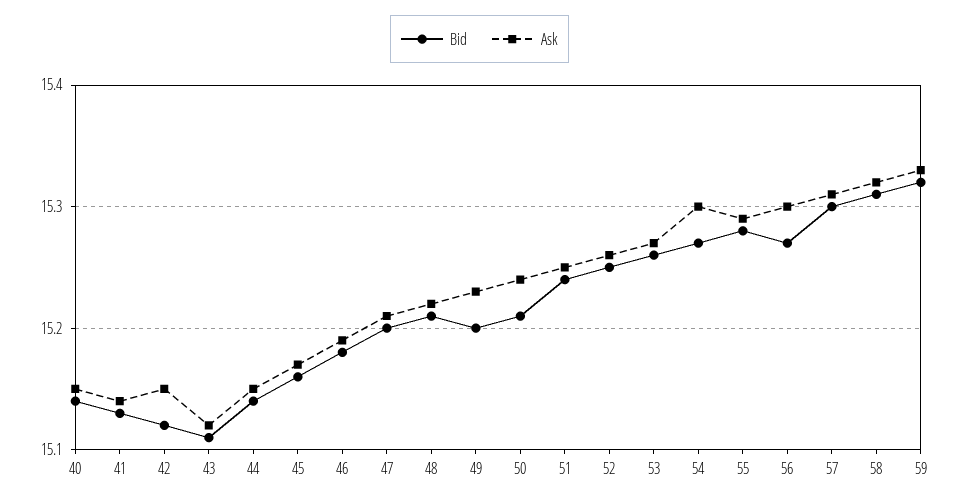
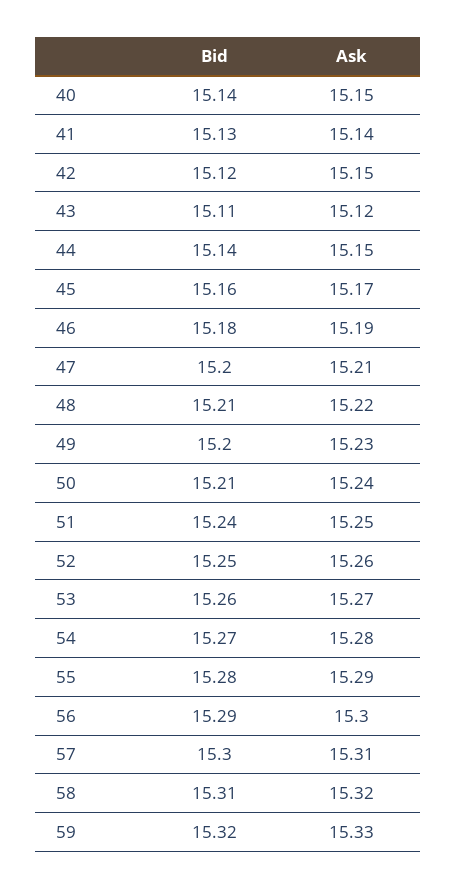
Ask, 54: 15.3 -> 15.28
Bid, 56: 15.27 -> 15.29

